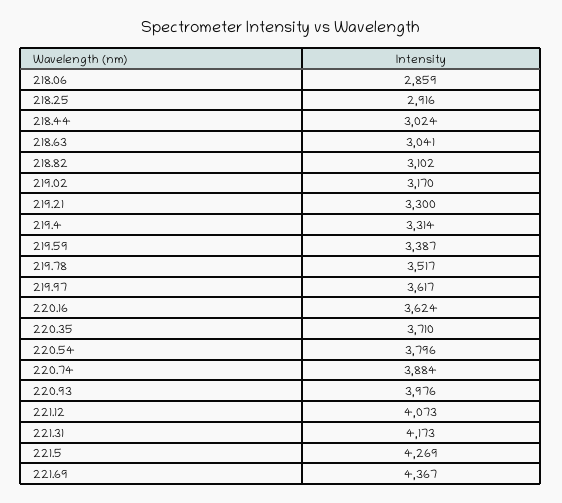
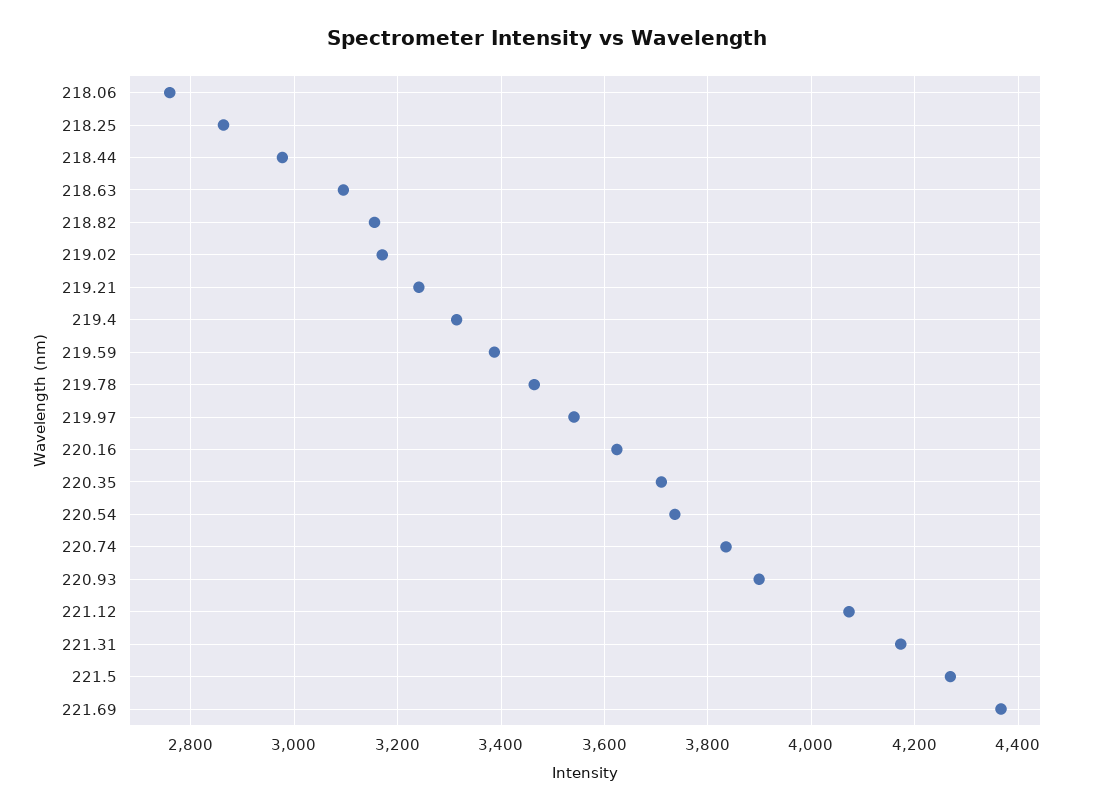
218.06: 2859 -> 2760
218.25: 2916 -> 2860
218.44: 3024 -> 2980
218.63: 3041 -> 3100
218.82: 3102 -> 3160
219.21: 3300 -> 3240
219.78: 3517 -> 3460
219.97: 3617 -> 3540
220.54: 3796 -> 3740
220.74: 3884 -> 3840
220.93: 3976 -> 3900

